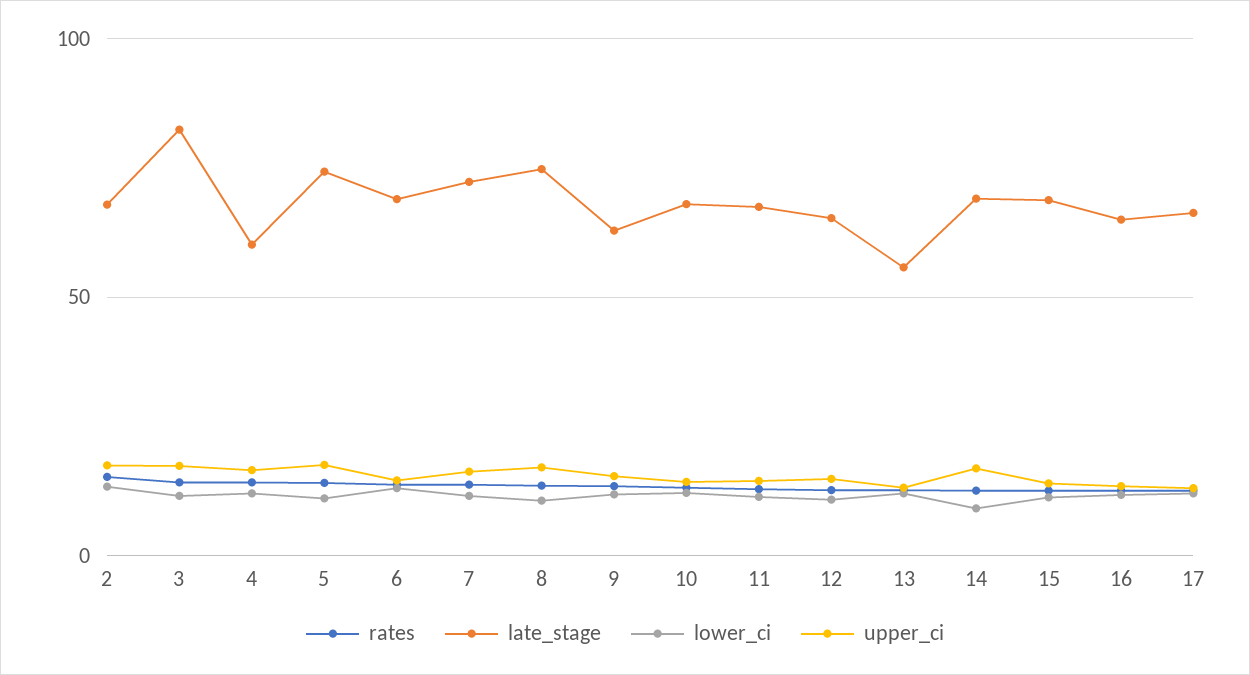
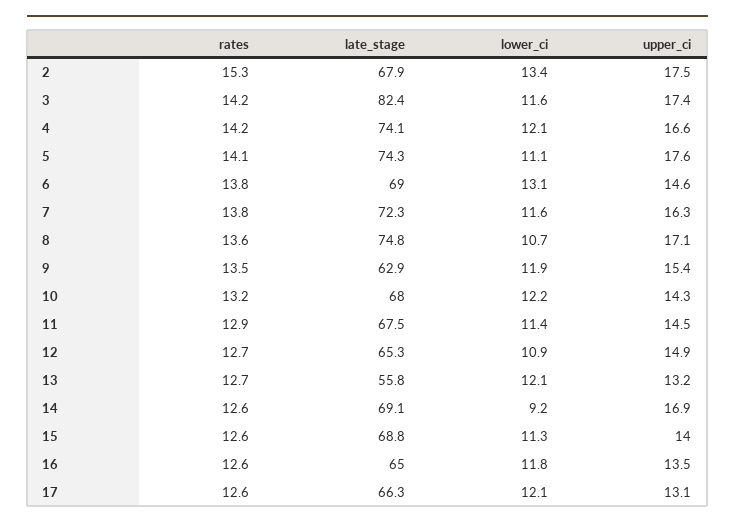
late_stage, 4: 60 -> 74.1

